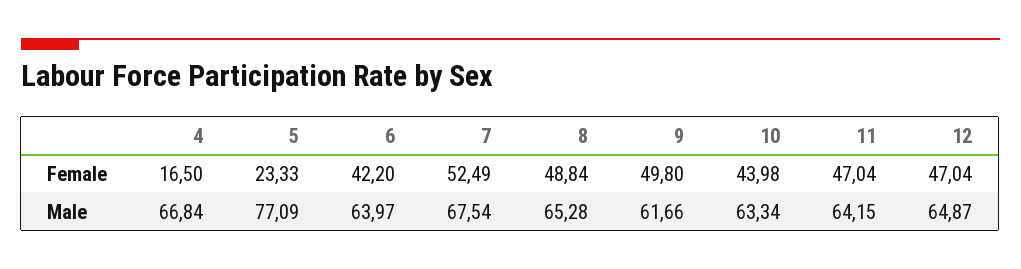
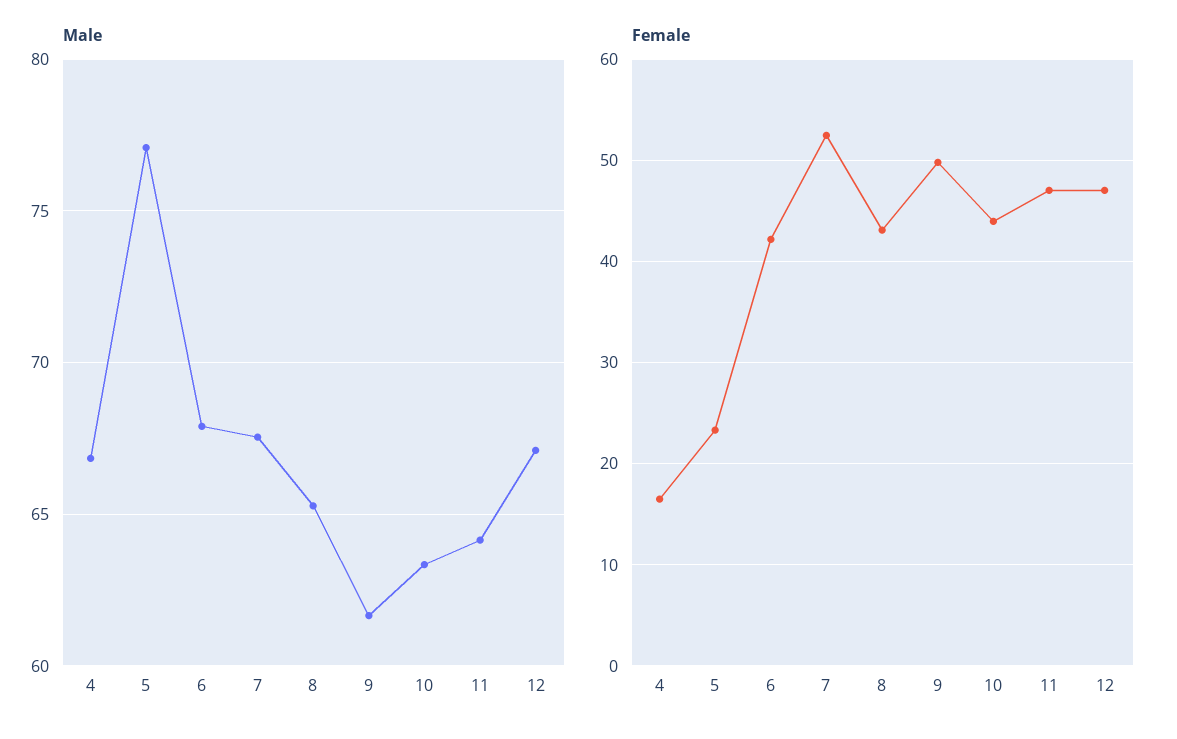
Female, 8: 48.84 -> 43
Male, 6: 63.97 -> 68
Male, 12: 64.87 -> 67

